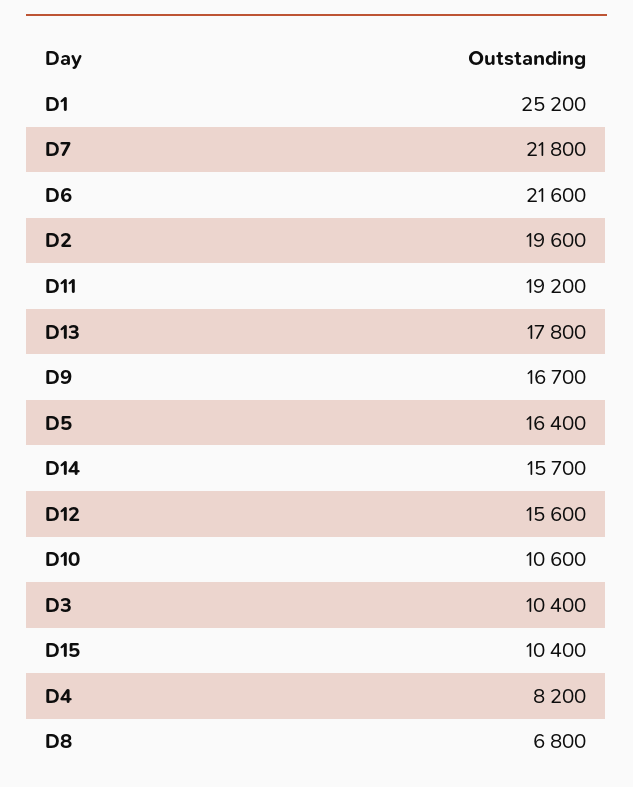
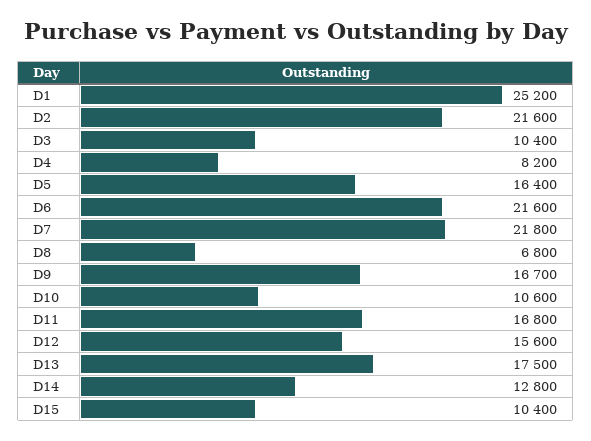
D2: 19600 -> 21600
D11: 19200 -> 16800
D13: 17800 -> 17500
D14: 15700 -> 12800

